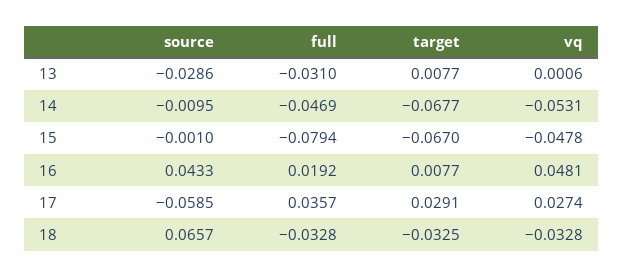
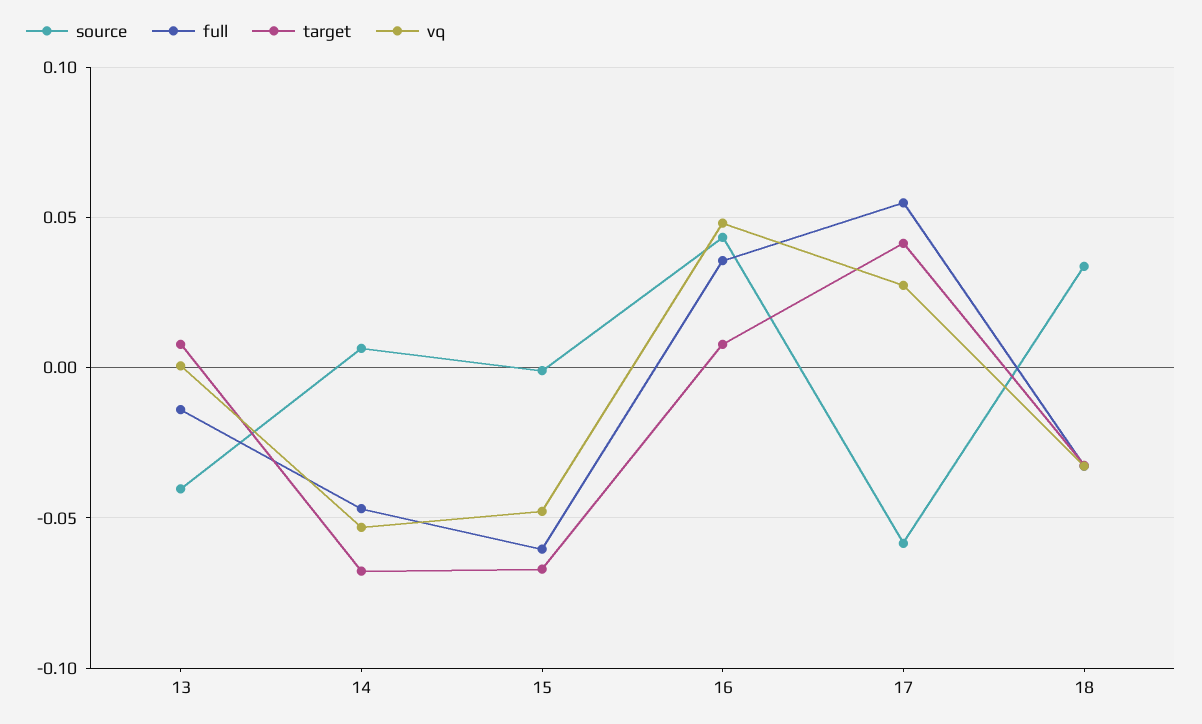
source, 13: -0.0286 -> -0.04
full, 13: -0.031 -> -0.015
source, 14: -0.0095 -> 0.005
full, 15: -0.0794 -> -0.06
full, 16: 0.0192 -> 0.035
full, 17: 0.0357 -> 0.055
target, 17: 0.0291 -> 0.04
source, 18: 0.0657 -> 0.035

